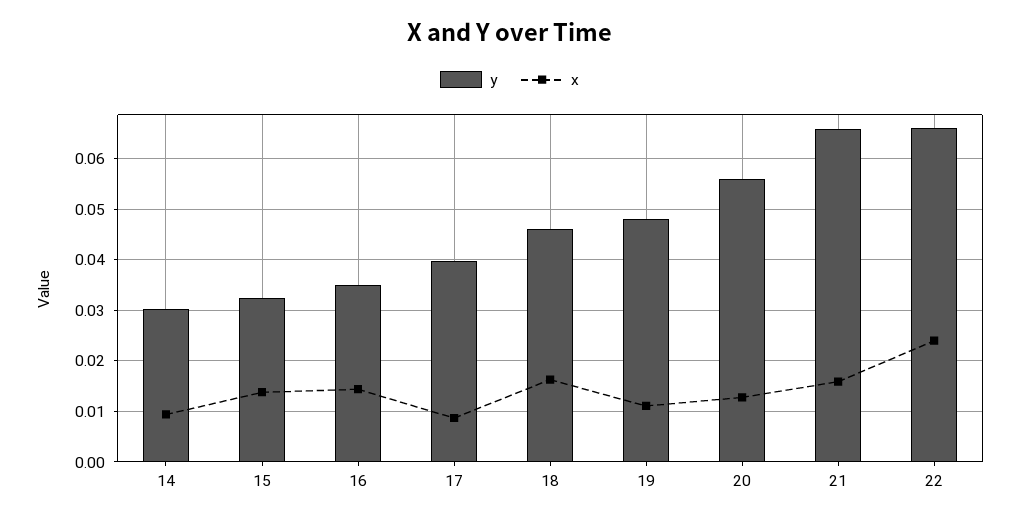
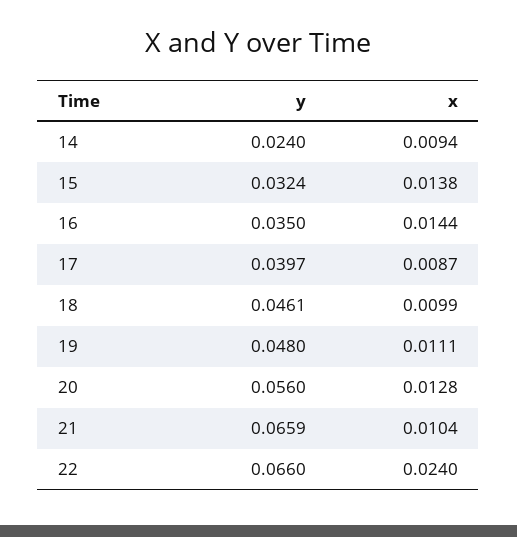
y, 14: 0.03 -> 0.024
x, 18: 0.016 -> 0.0099
x, 21: 0.016 -> 0.0104

